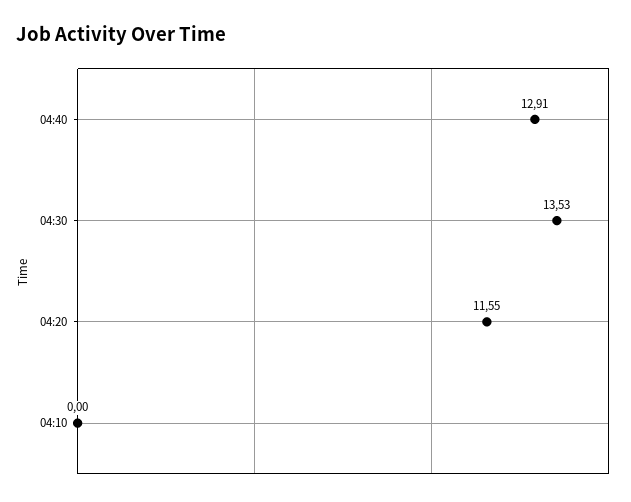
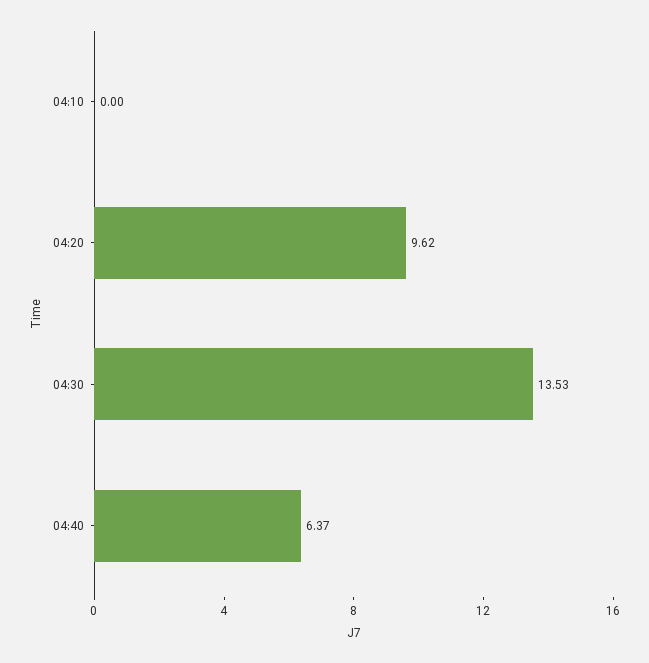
04:40: 12.91 -> 6.37
04:20: 11.55 -> 9.62

